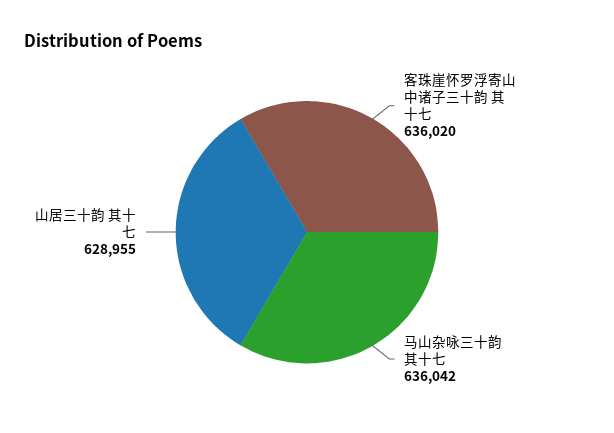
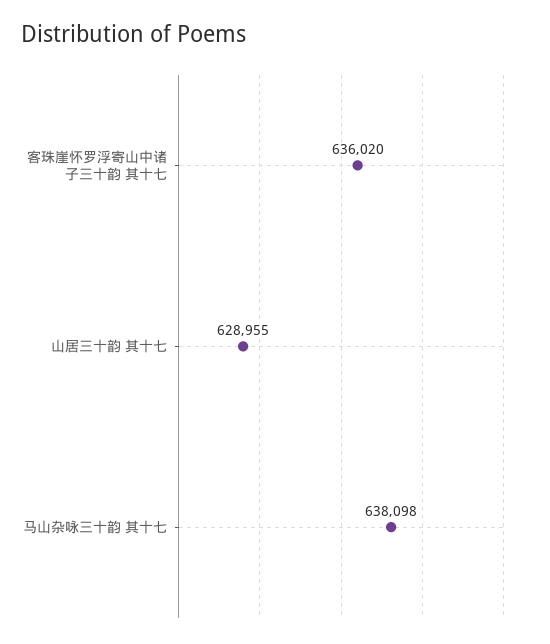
马山杂咏三十韵 其十七: 636042 -> 638098

